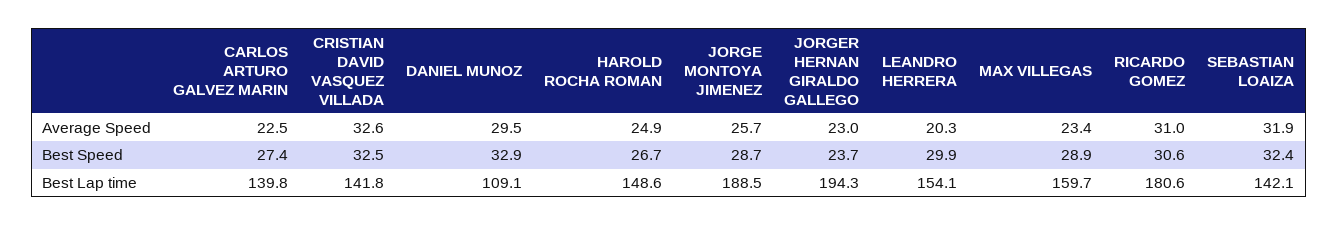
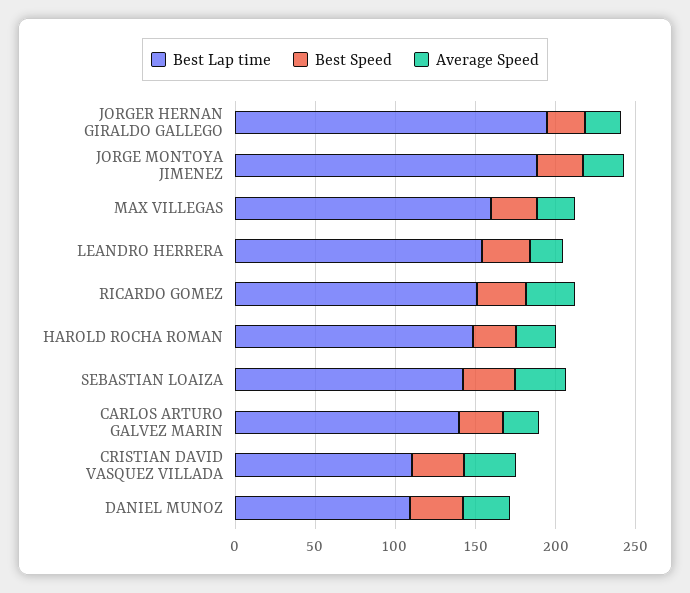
Best Lap time, CRISTIAN DAVID VASQUEZ VILLADA: 141.8 -> 110
Best Lap time, RICARDO GOMEZ: 180.6 -> 150

